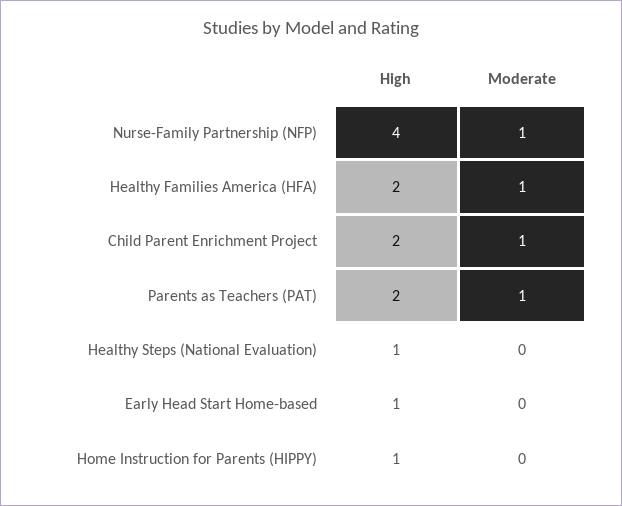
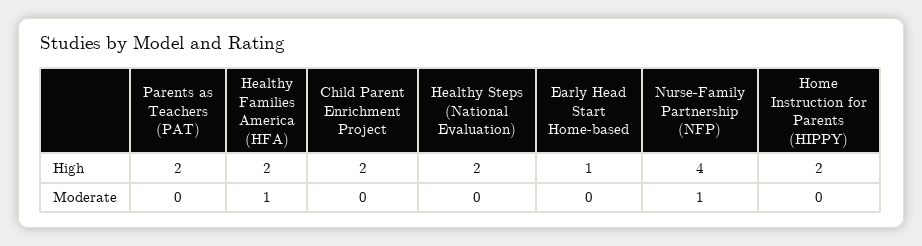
Moderate, Child Parent Enrichment Project: 1 -> 0
Moderate, Parents as Teachers (PAT): 1 -> 0
High, Healthy Steps (National Evaluation): 1 -> 2
High, Home Instruction for Parents (HIPPY): 1 -> 2

